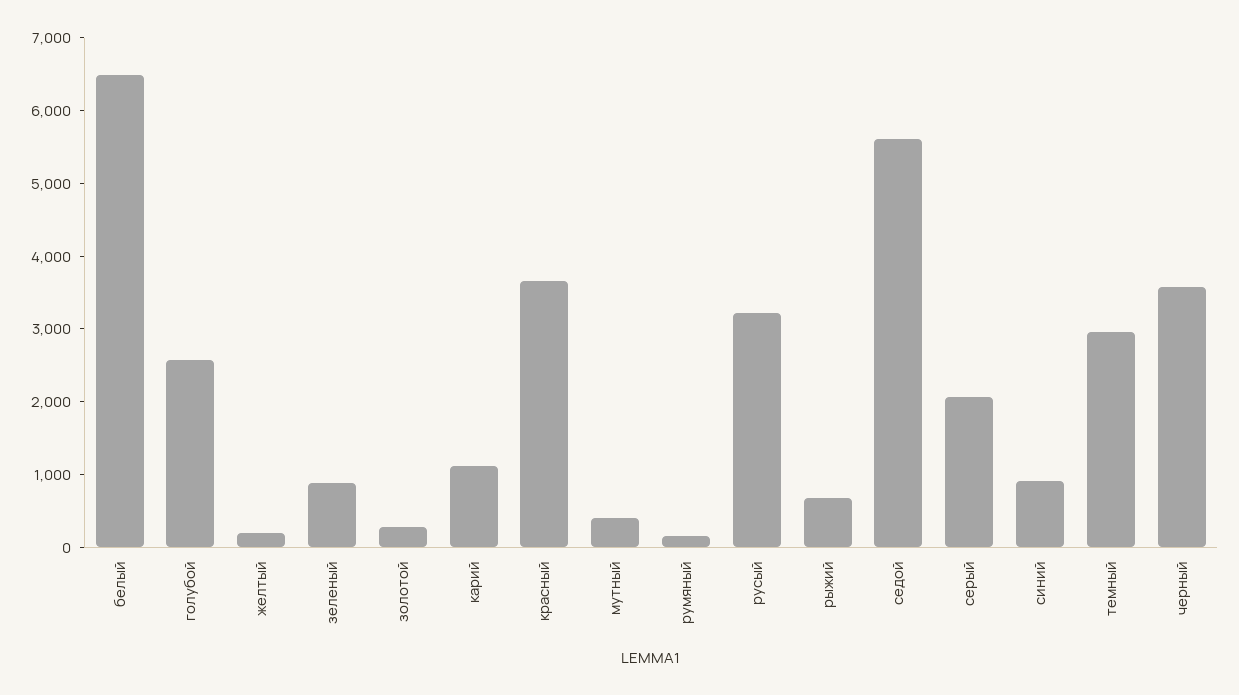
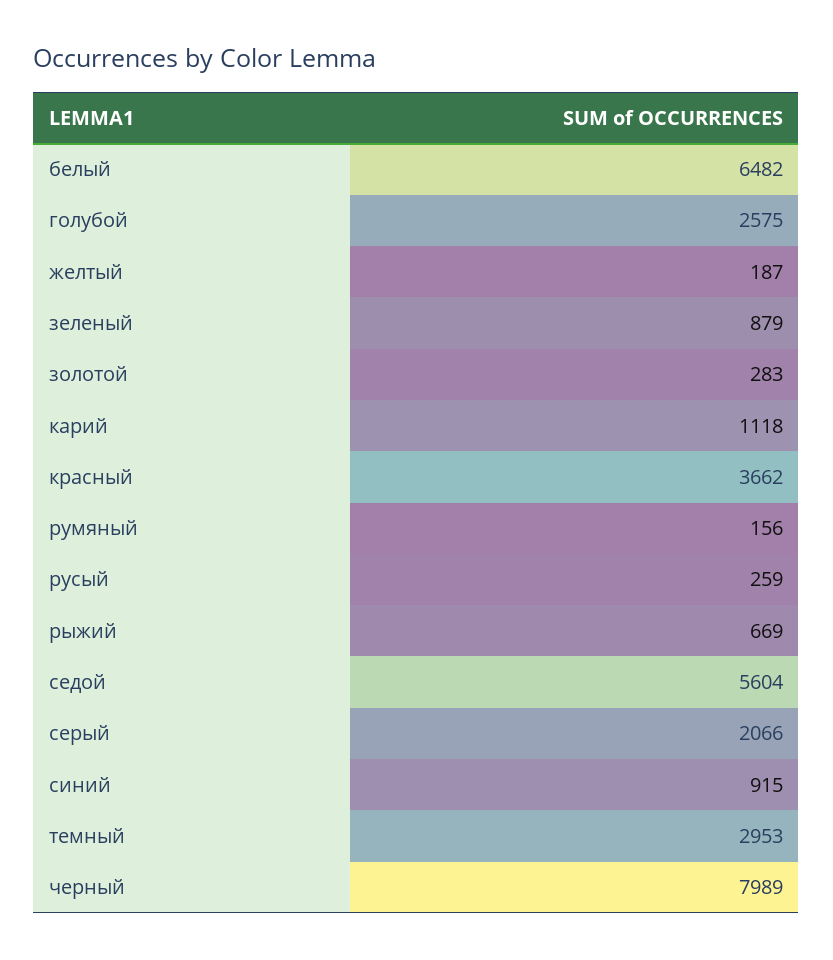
мутный: 400 -> none
русый: 3200 -> 259
черный: 3600 -> 7989

